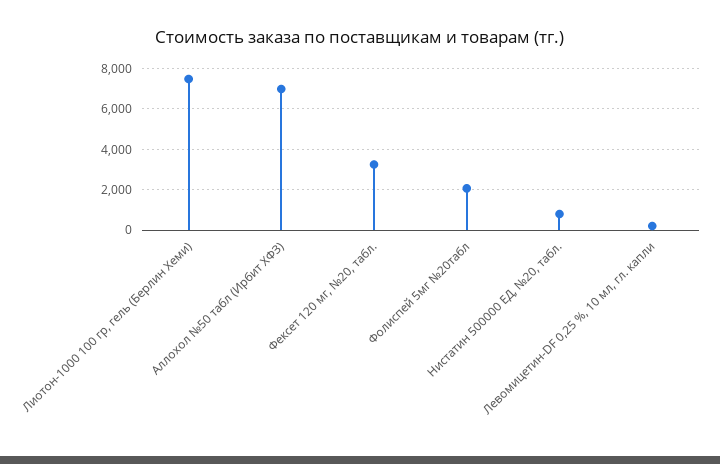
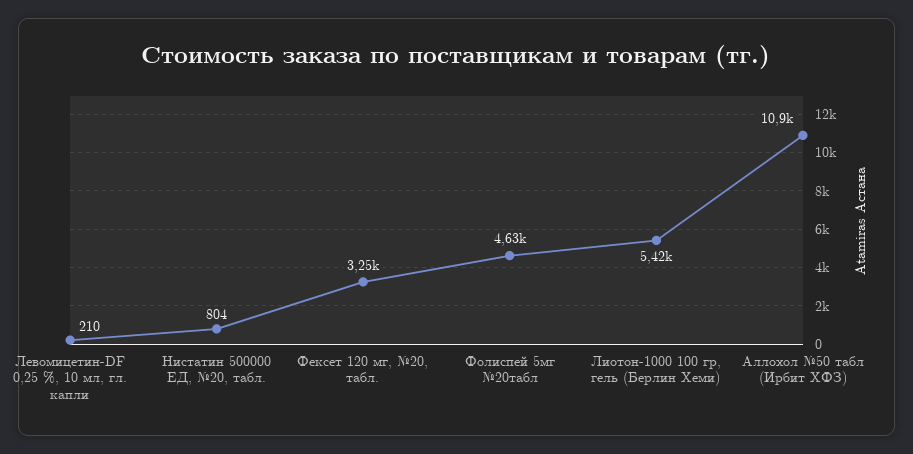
Лиотон-1000 100 гр, гель (Берлин Хеми): 7500 -> 5420
Аллохол №50 табл (Ирбит ХФЗ): 7000 -> 10900
Фолиспей 5мг №20табл: 2000 -> 4630

